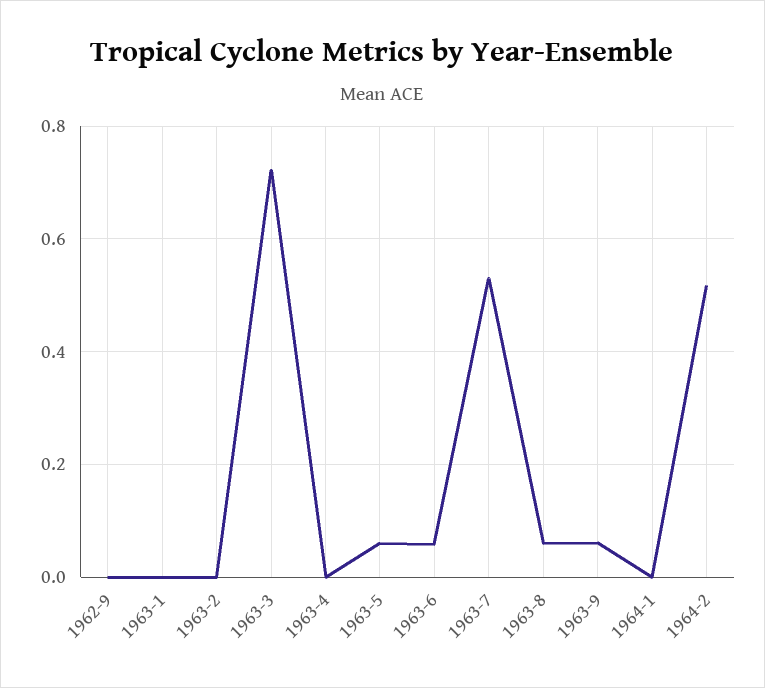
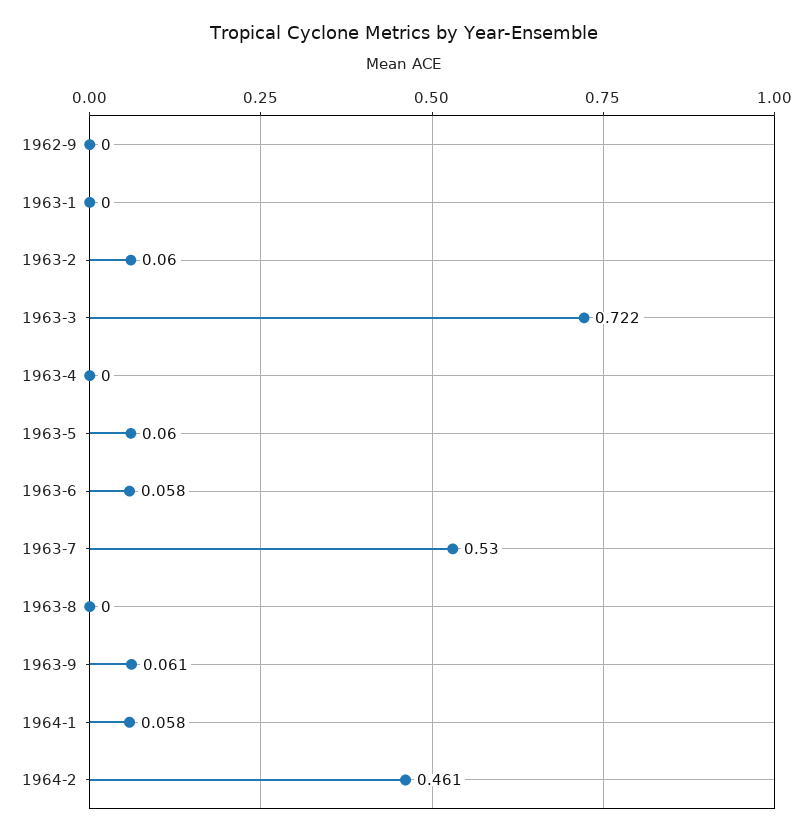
1963-2: 0 -> 0.06
1963-8: 0.06 -> 0
1964-1: 0 -> 0.058
1964-2: 0.52 -> 0.461

